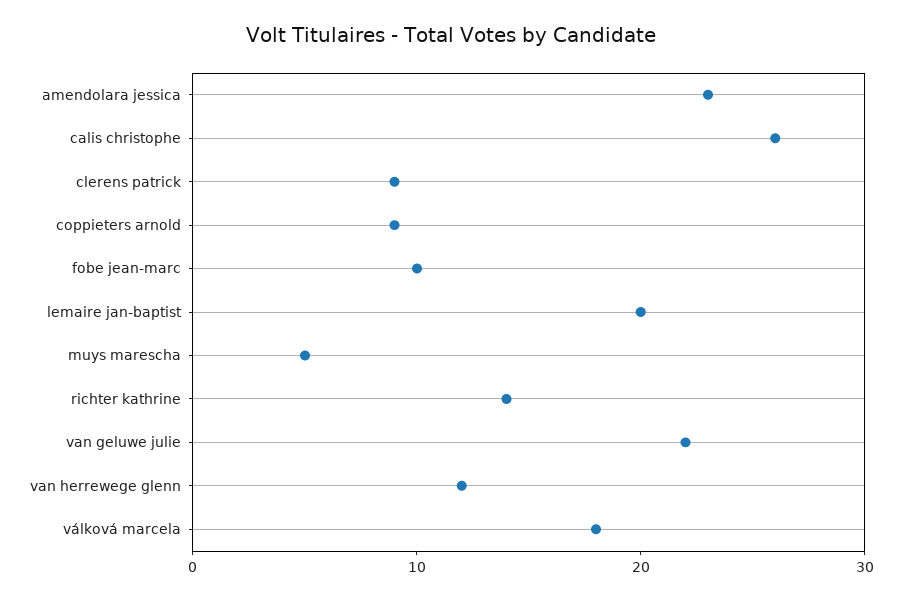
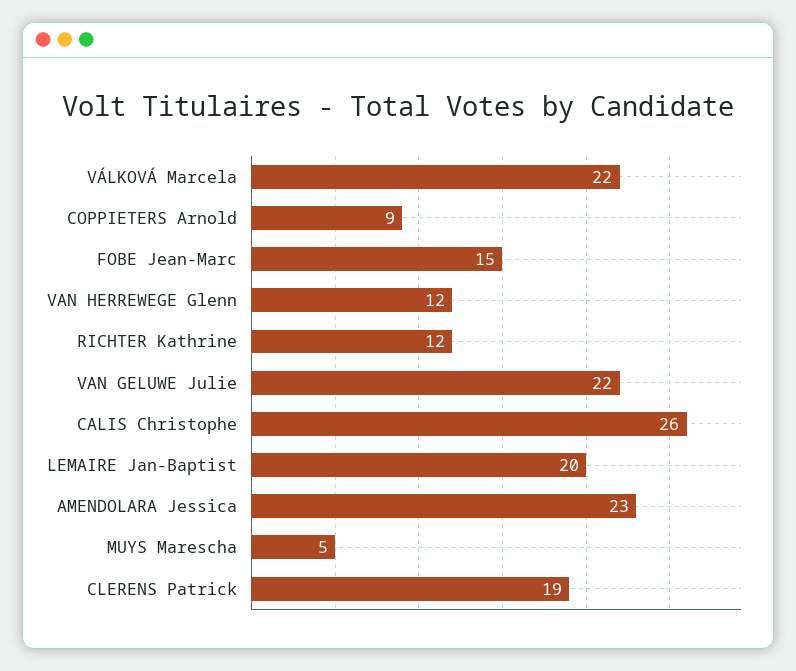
clerens patrick: 9 -> 19
fobe jean-marc: 10 -> 15
richter kathrine: 14 -> 12
válková marcela: 18 -> 22

